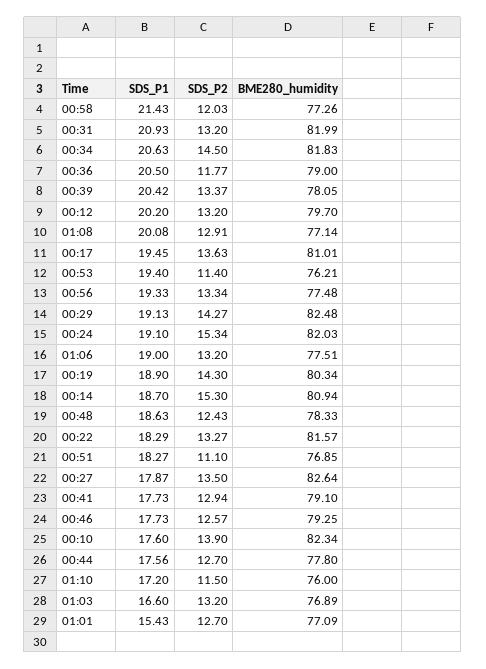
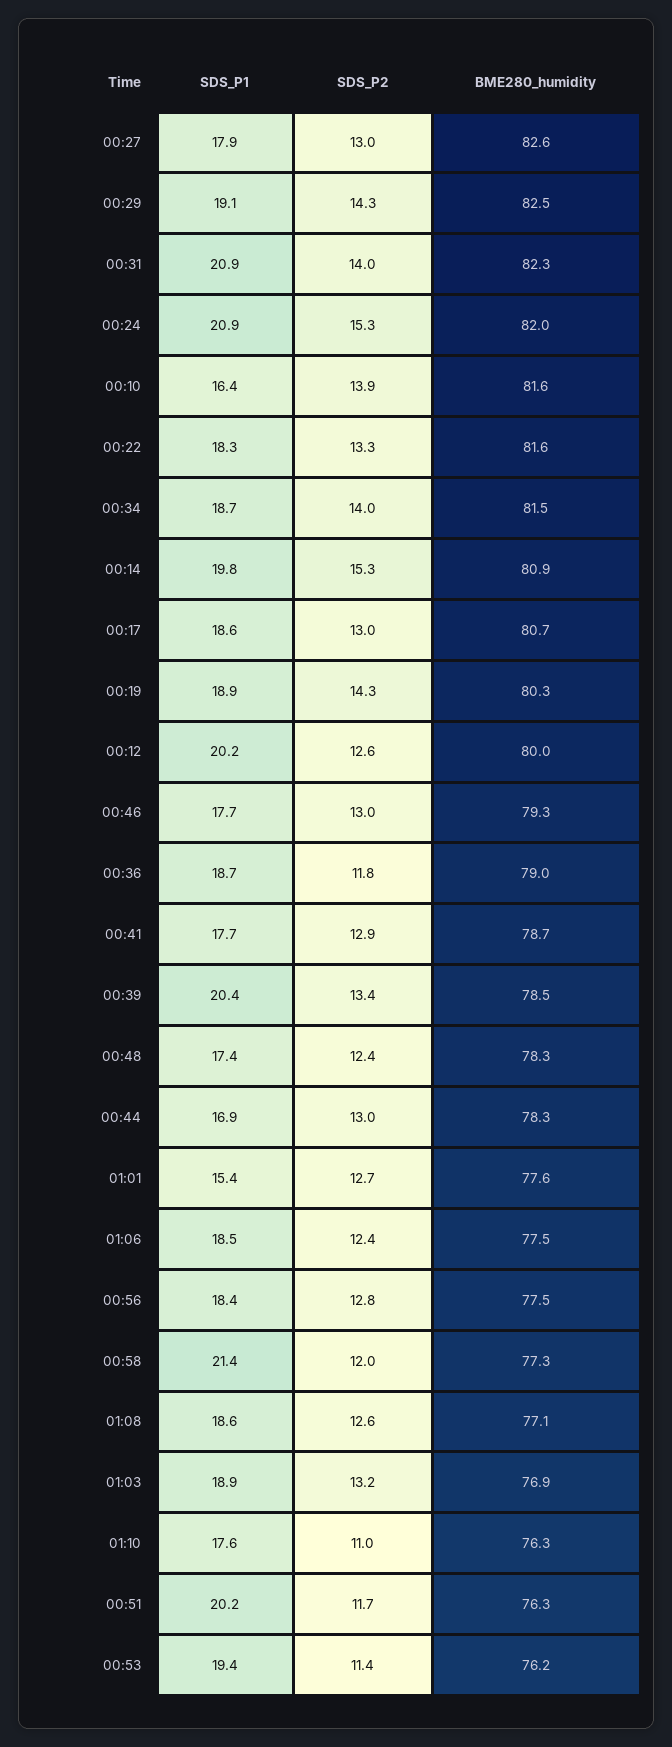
SDS_P2, 00:31: 13.2 -> 14
BME280_humidity, 00:31: 81.99 -> 82.3
SDS_P1, 00:34: 20.63 -> 18.7
SDS_P2, 00:34: 14.5 -> 14
BME280_humidity, 00:34: 81.83 -> 81.5
SDS_P1, 00:36: 20.5 -> 18.7
BME280_humidity, 00:39: 78.05 -> 78.5
SDS_P2, 00:12: 13.2 -> 12.6
BME280_humidity, 00:12: 79.7 -> 80
SDS_P1, 01:08: 20.08 -> 18.6
SDS_P2, 01:08: 12.91 -> 12.6
SDS_P1, 00:17: 19.45 -> 18.6
SDS_P2, 00:17: 13.63 -> 13
BME280_humidity, 00:17: 81.01 -> 80.7
SDS_P1, 00:56: 19.33 -> 18.4
SDS_P2, 00:56: 13.34 -> 12.8
SDS_P1, 00:24: 19.1 -> 20.9
SDS_P1, 01:06: 19 -> 18.5
SDS_P2, 01:06: 13.2 -> 12.4
SDS_P1, 00:14: 18.7 -> 19.8
SDS_P1, 00:48: 18.63 -> 17.4
SDS_P1, 00:51: 18.27 -> 20.2
SDS_P2, 00:51: 11.1 -> 11.7
BME280_humidity, 00:51: 76.85 -> 76.3
SDS_P2, 00:27: 13.5 -> 13
BME280_humidity, 00:41: 79.1 -> 78.7
SDS_P2, 00:46: 12.57 -> 13
SDS_P1, 00:10: 17.6 -> 16.4
BME280_humidity, 00:10: 82.34 -> 81.6
SDS_P1, 00:44: 17.56 -> 16.9
SDS_P2, 00:44: 12.7 -> 13
BME280_humidity, 00:44: 77.8 -> 78.3
SDS_P1, 01:10: 17.2 -> 17.6
SDS_P2, 01:10: 11.5 -> 11
BME280_humidity, 01:10: 76 -> 76.3
SDS_P1, 01:03: 16.6 -> 18.9
BME280_humidity, 01:01: 77.09 -> 77.6

